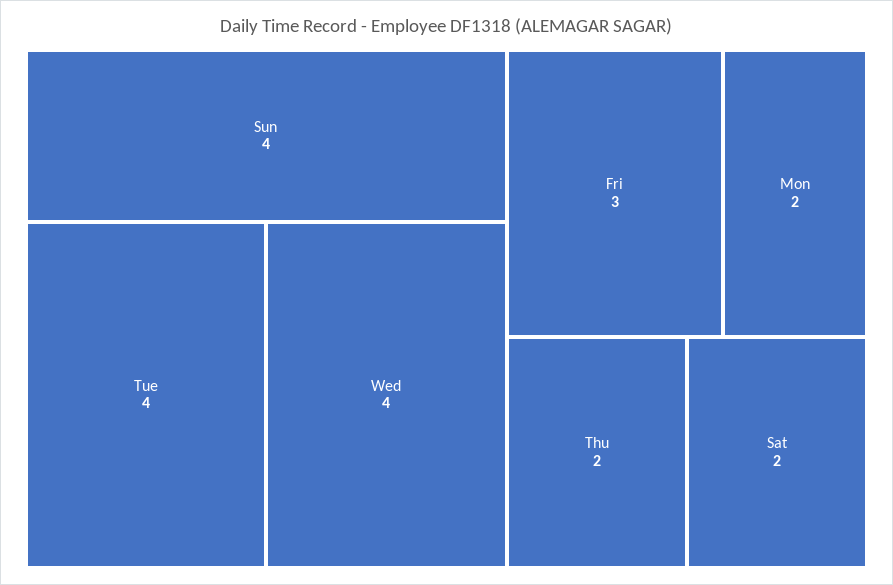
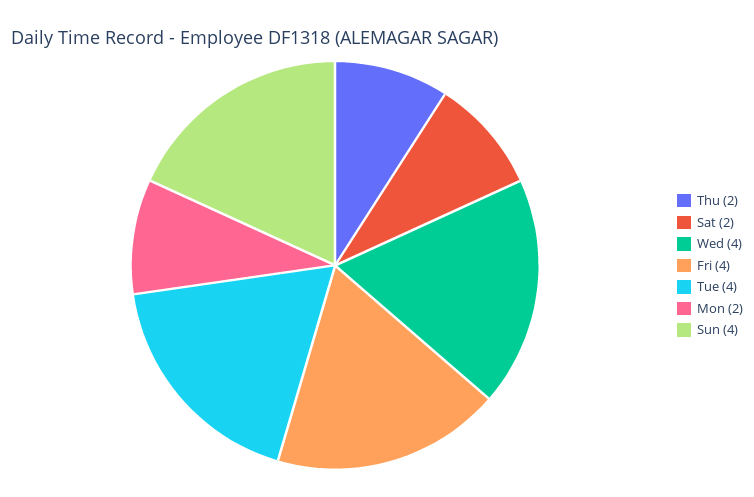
Fri: 3 -> 4

